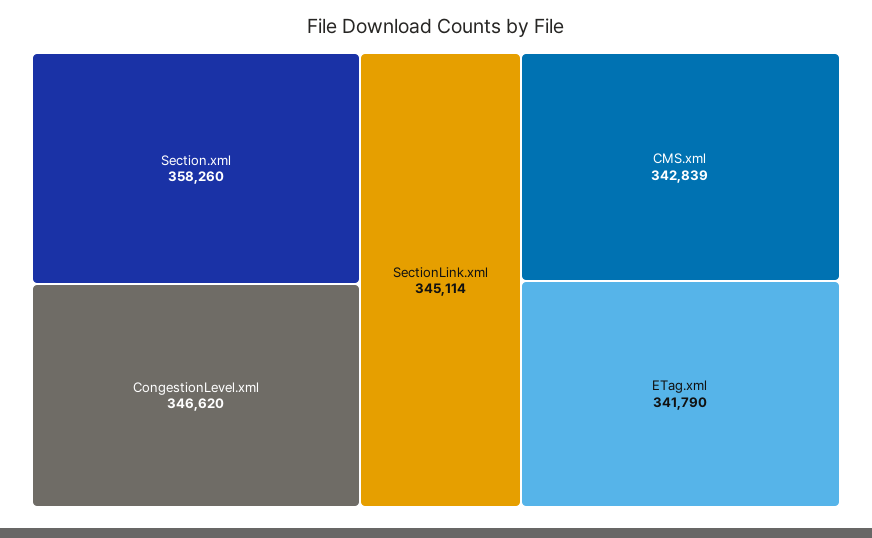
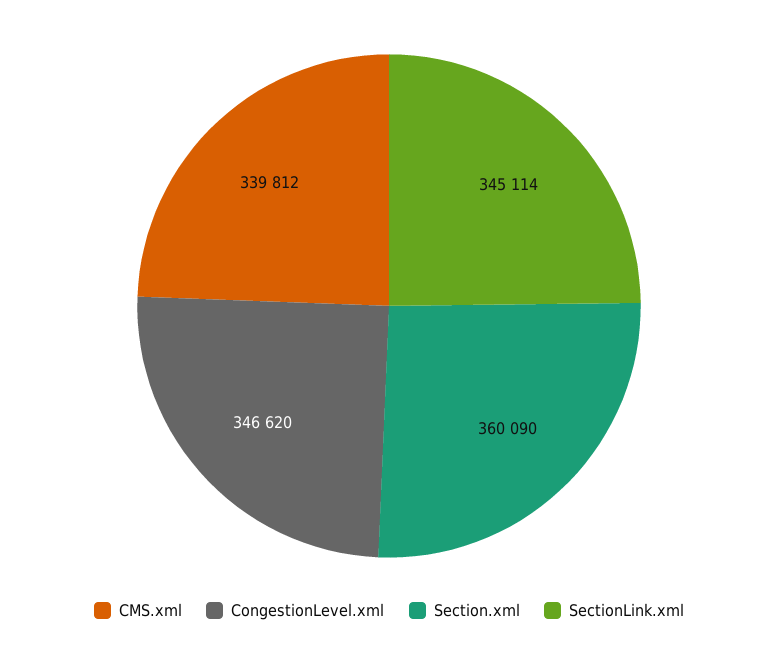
Section.xml: 358260 -> 360090
CMS.xml: 342839 -> 339812
ETag.xml: 341790 -> none

